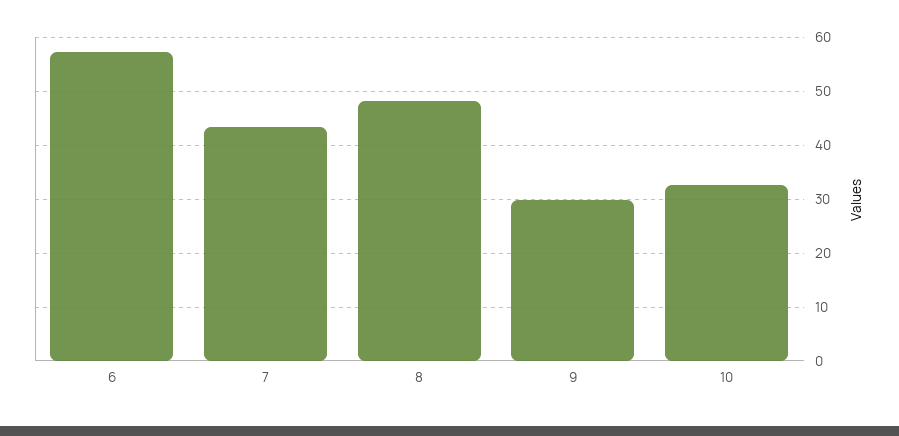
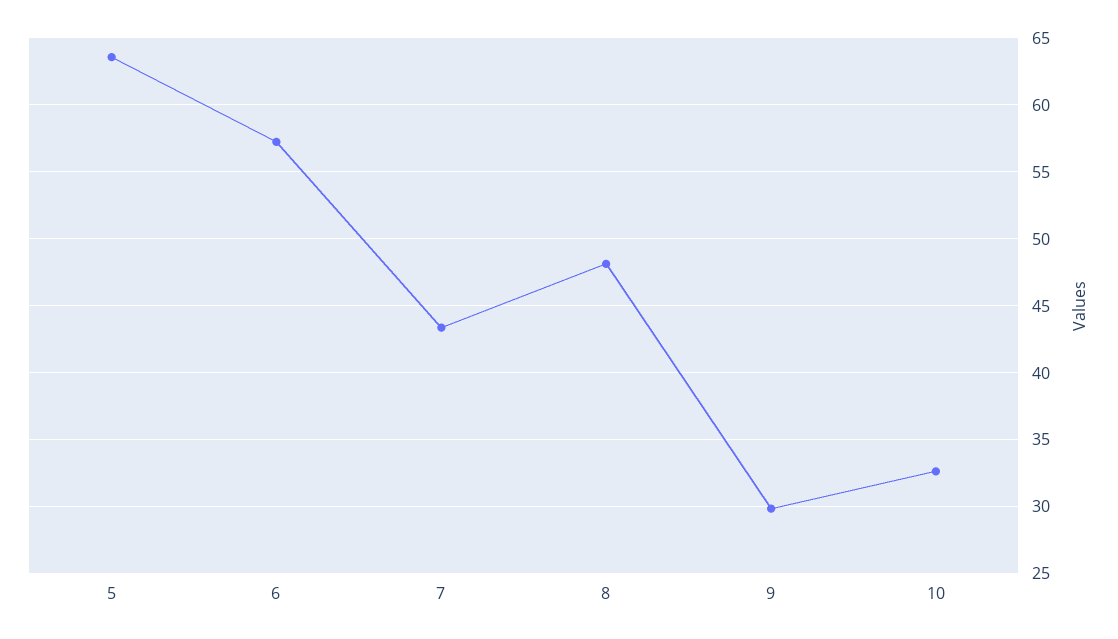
5: none -> 63.5

